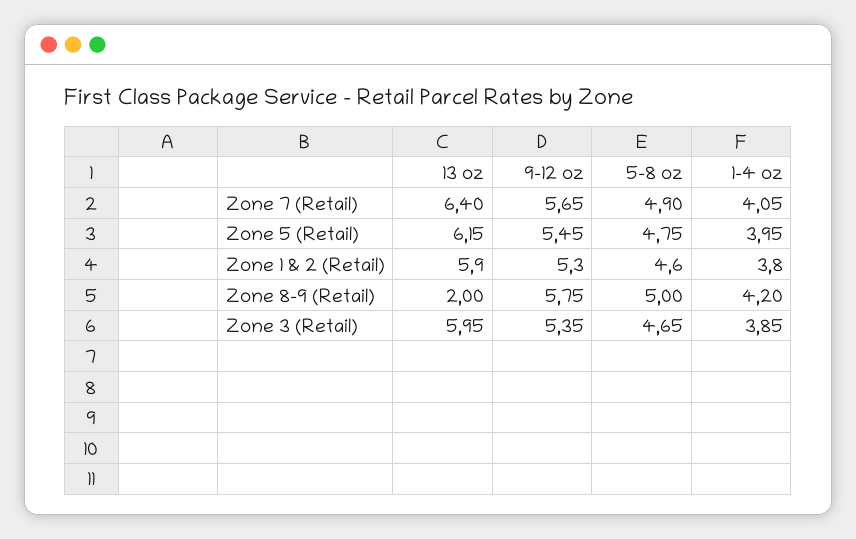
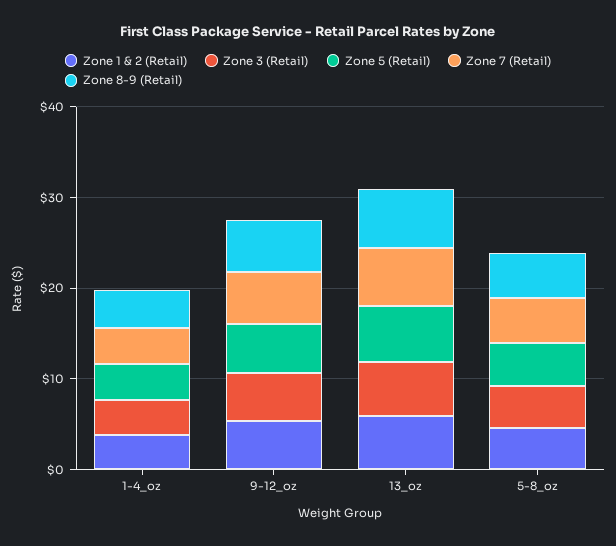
Zone 8-9 (Retail), 13 oz: 2 -> 6

